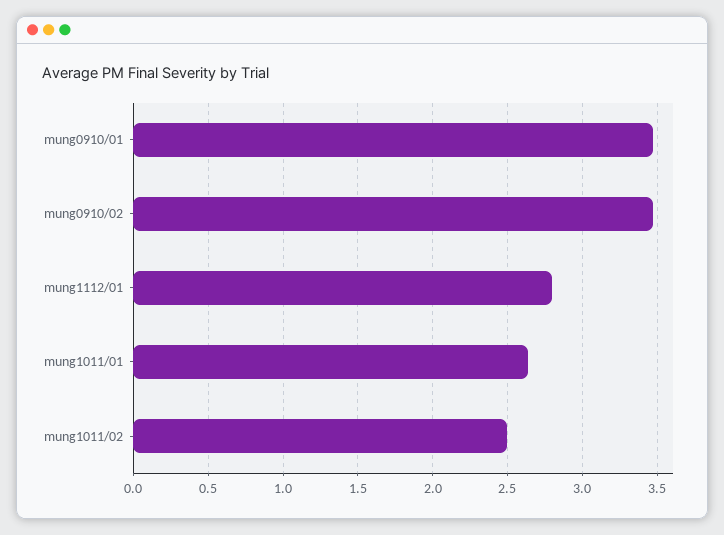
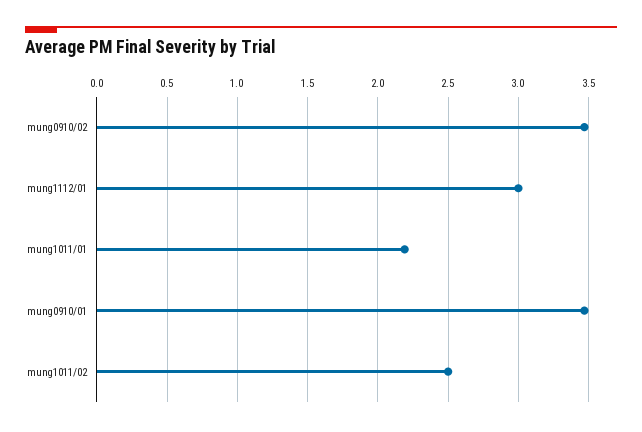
mung1112/01: 2.8 -> 3
mung1011/01: 2.65 -> 2.2

